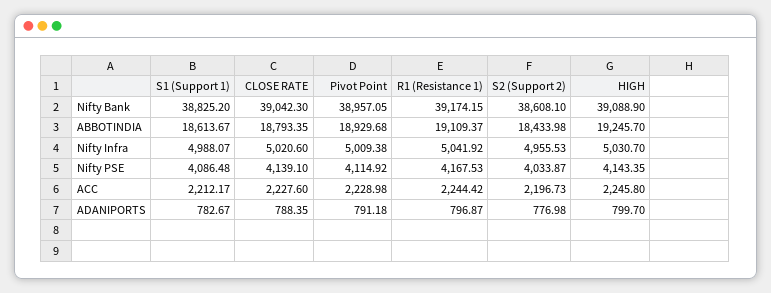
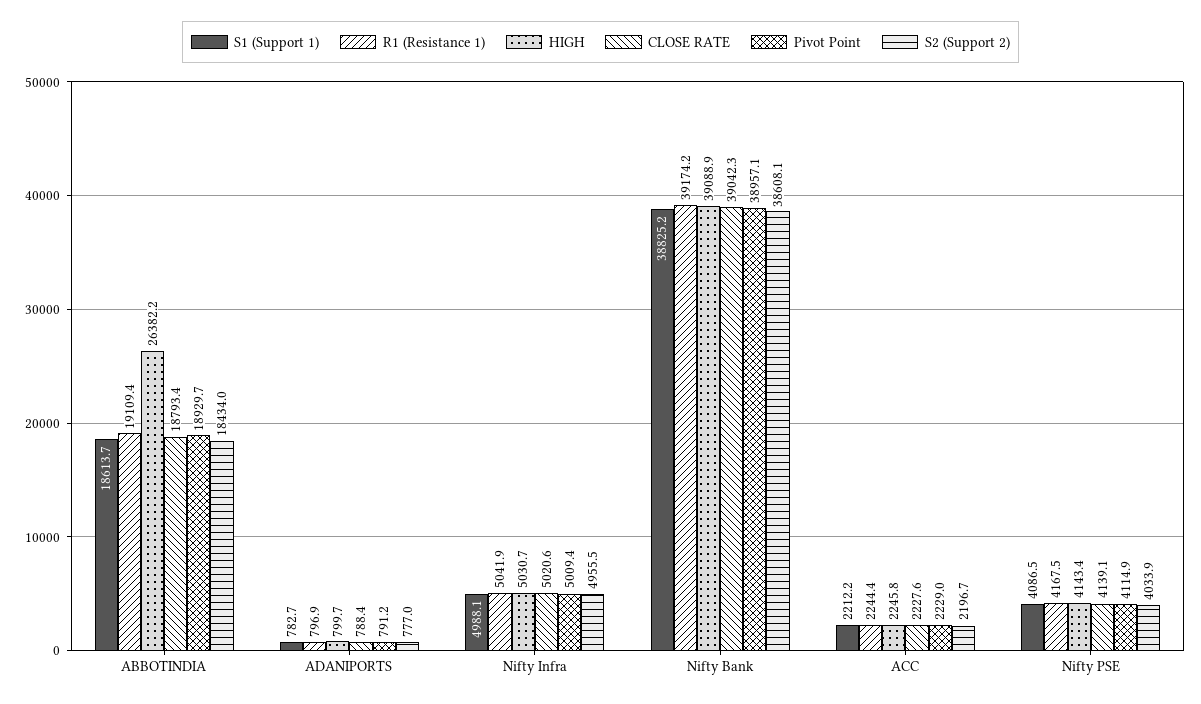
HIGH, ABBOTINDIA: 19245.7 -> 26382.2

